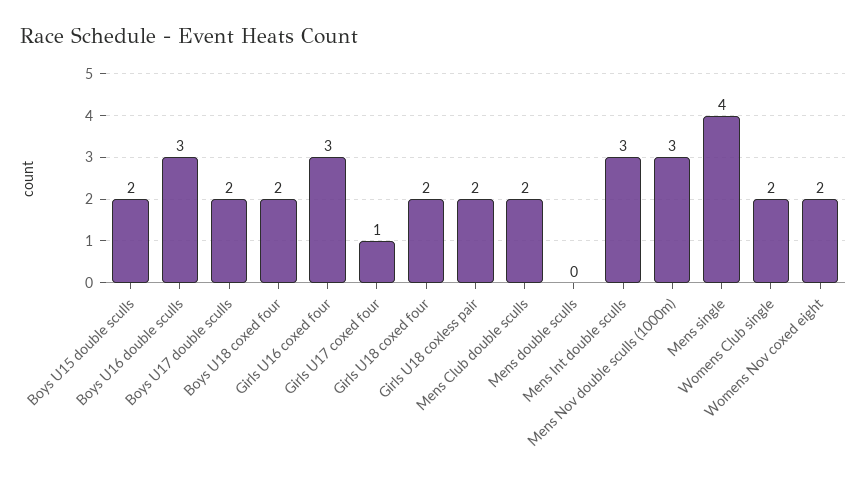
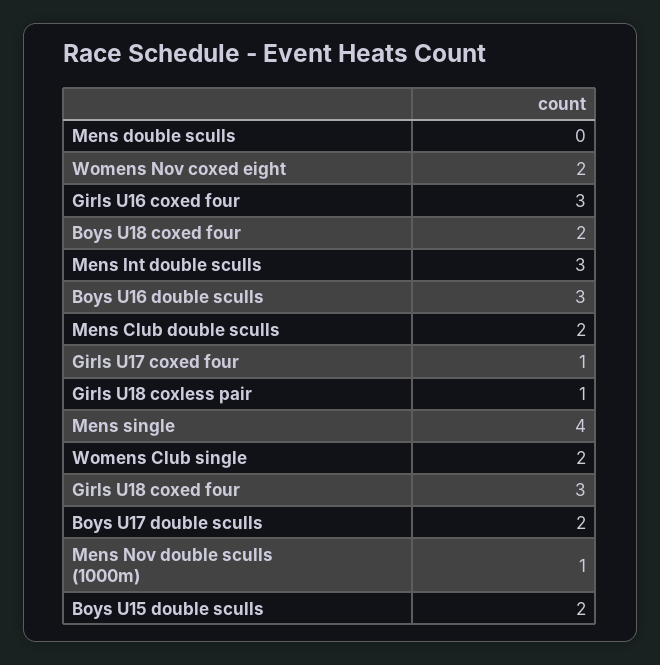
Girls U18 coxed four: 2 -> 3
Girls U18 coxless pair: 2 -> 1
Mens Nov double sculls (1000m): 3 -> 1

